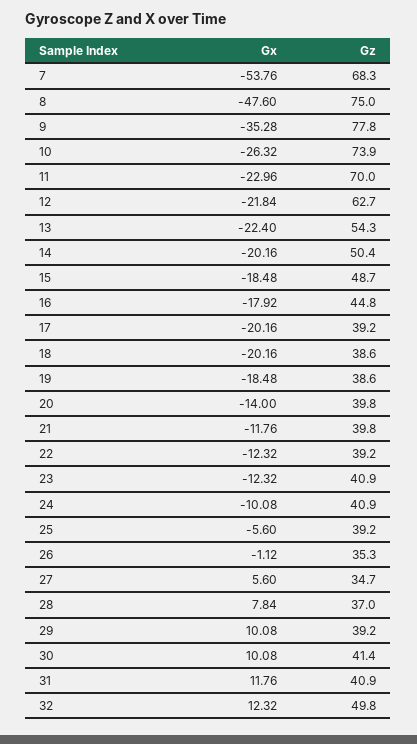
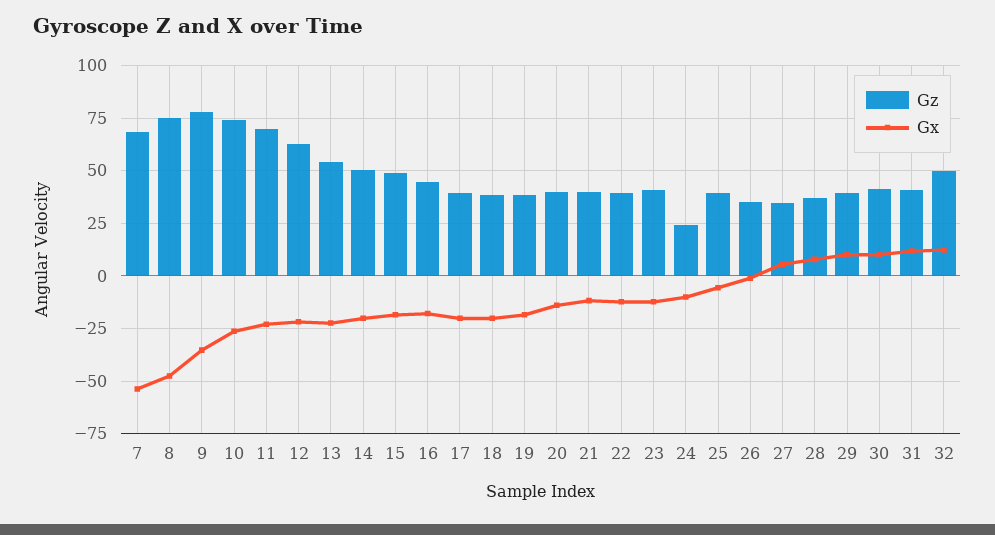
Gz, 24: 40.9 -> 25

